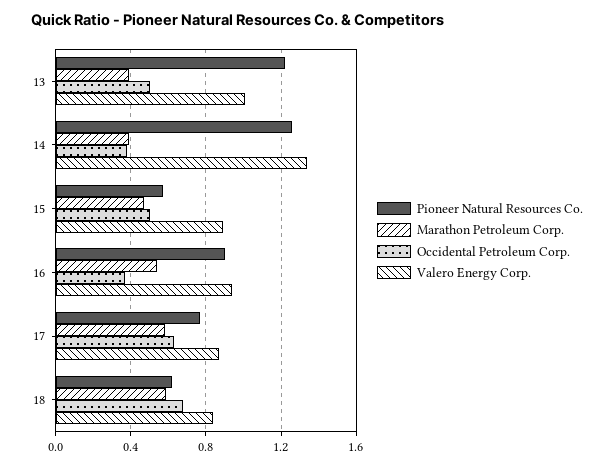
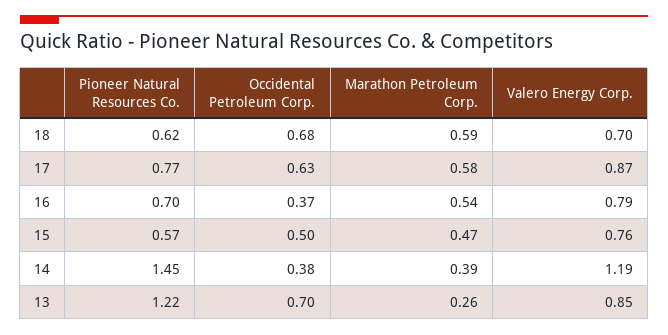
Marathon Petroleum Corp., 13: 0.4 -> 0.26
Occidental Petroleum Corp., 13: 0.5 -> 0.7
Valero Energy Corp., 13: 1 -> 0.85
Pioneer Natural Resources Co., 14: 1.25 -> 1.45
Valero Energy Corp., 14: 1.35 -> 1.19
Valero Energy Corp., 15: 0.9 -> 0.76
Pioneer Natural Resources Co., 16: 0.9 -> 0.7
Valero Energy Corp., 16: 0.95 -> 0.79
Valero Energy Corp., 18: 0.85 -> 0.7

